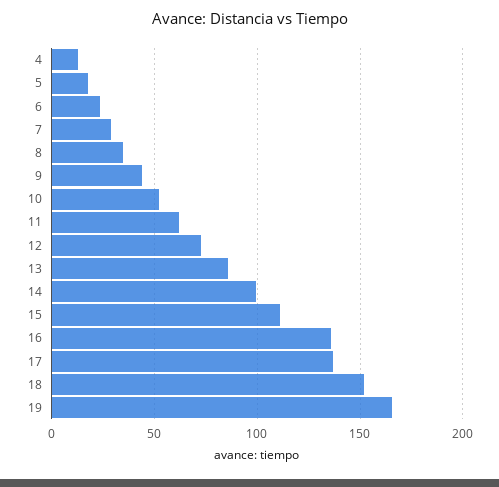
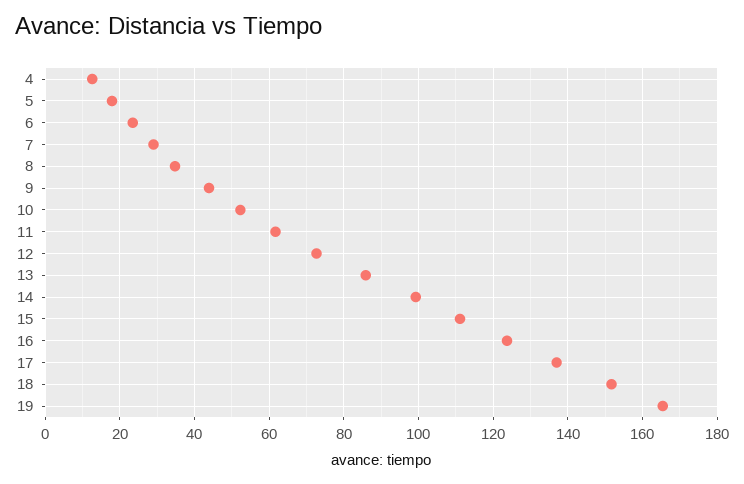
16: 135 -> 124

